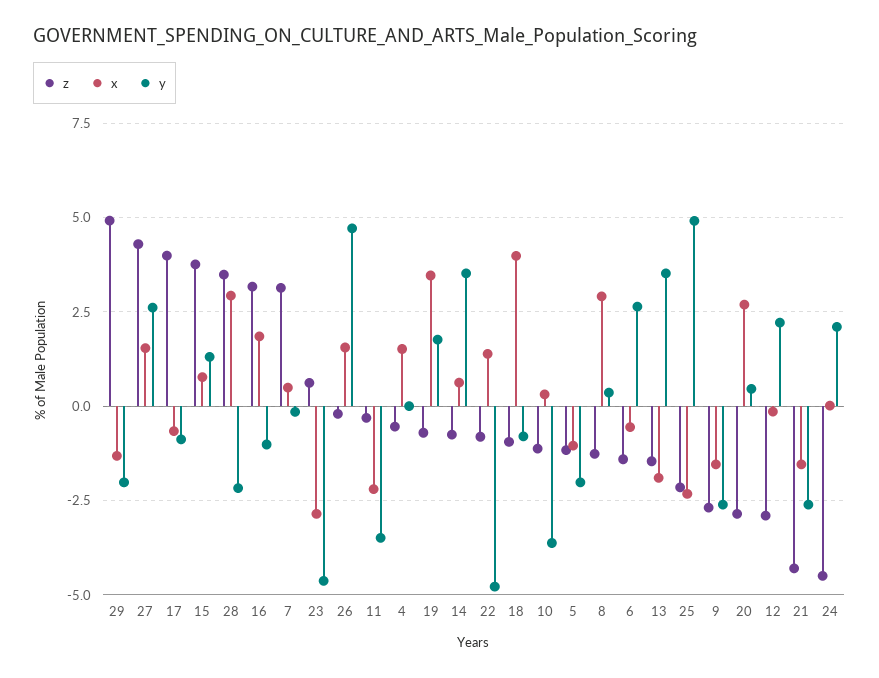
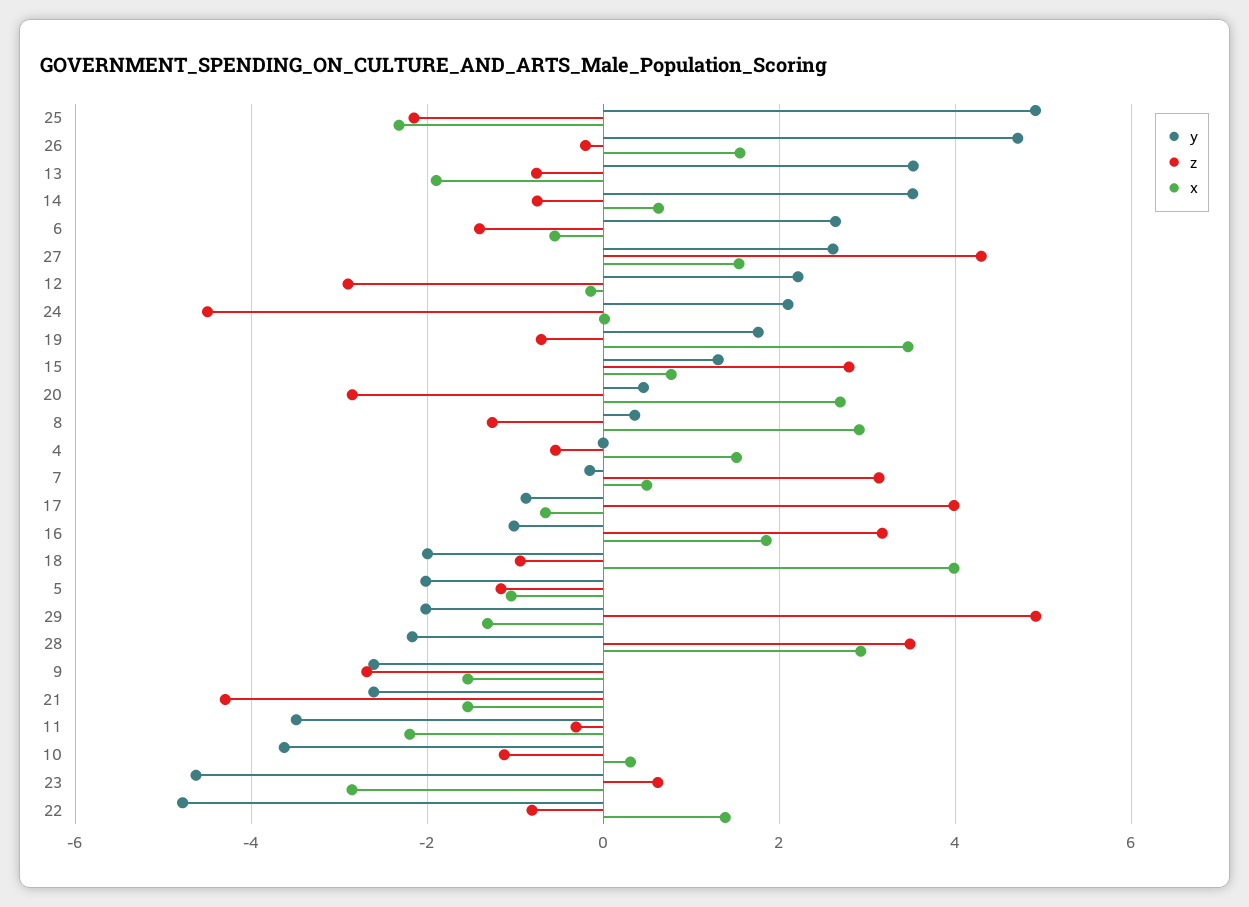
z, 15: 3.75 -> 2.8
y, 18: -0.75 -> -2
z, 13: -1.5 -> -0.8

